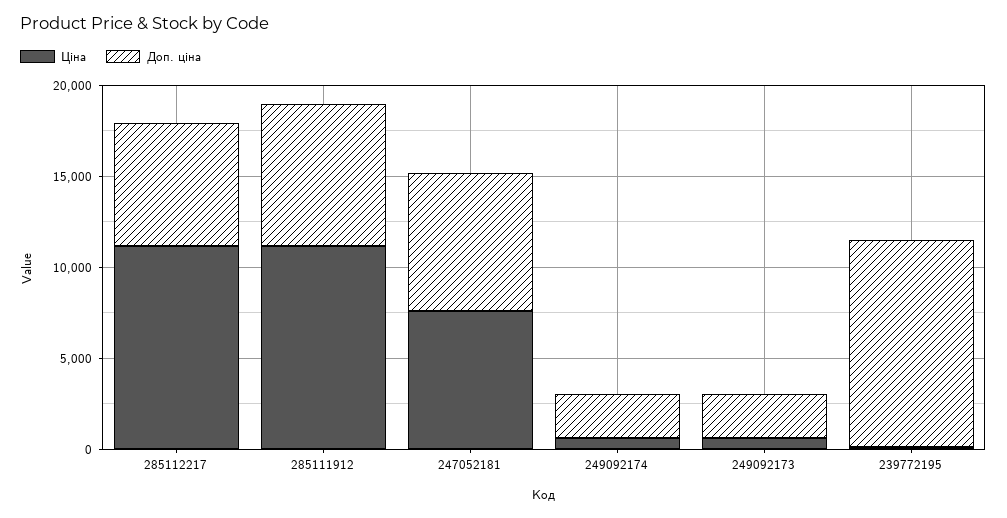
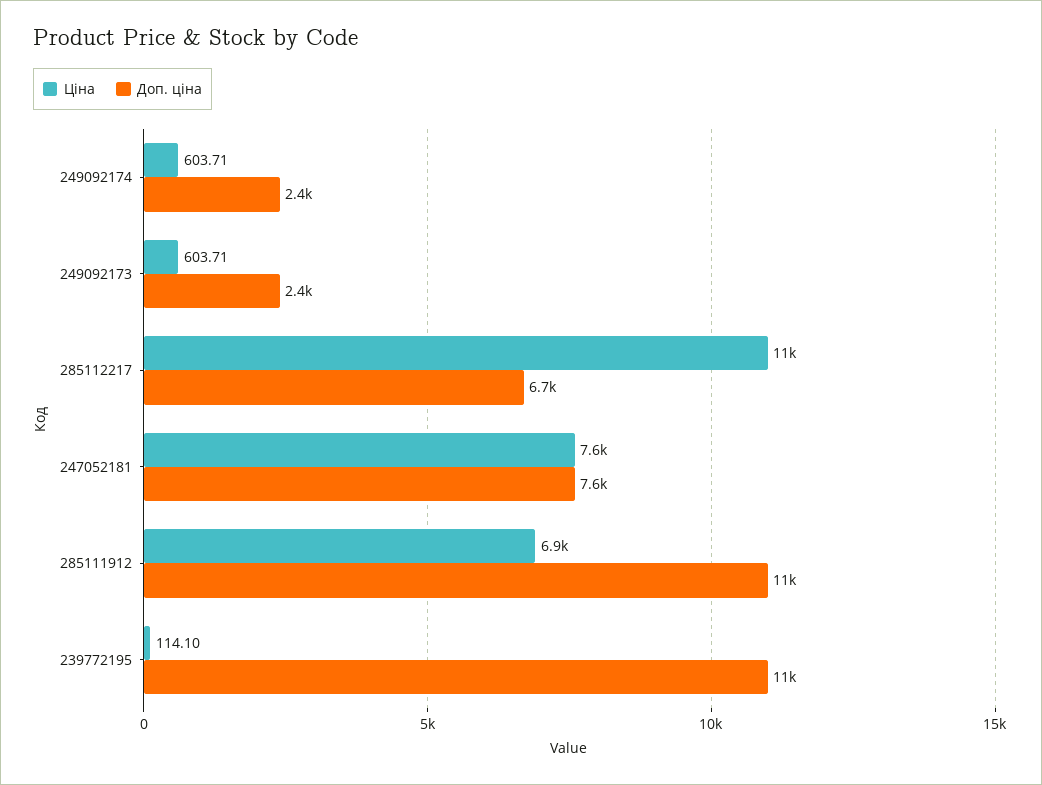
Ціна, 285111912: 11000 -> 6900
Доп. ціна, 285111912: 8000 -> 11000

